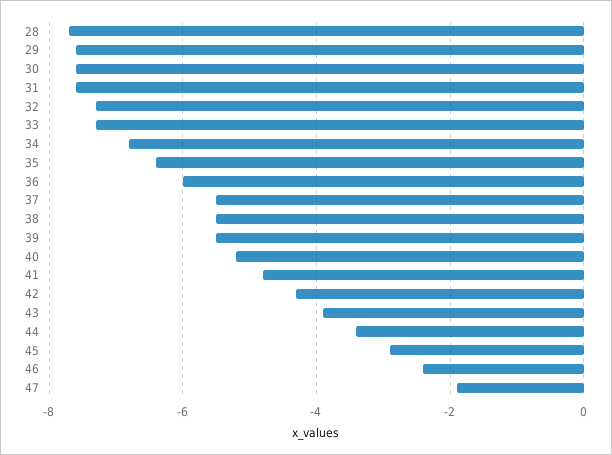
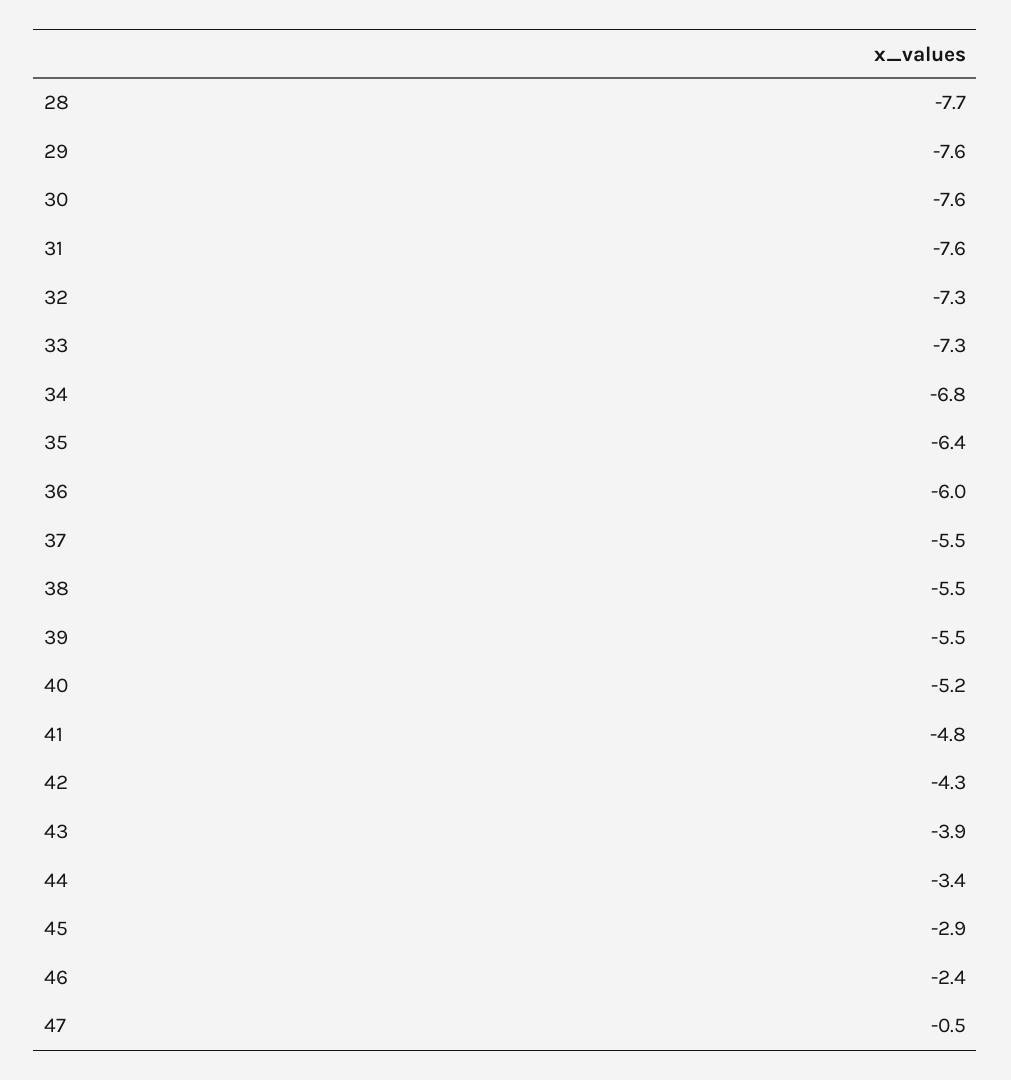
47: -2 -> -0.5

